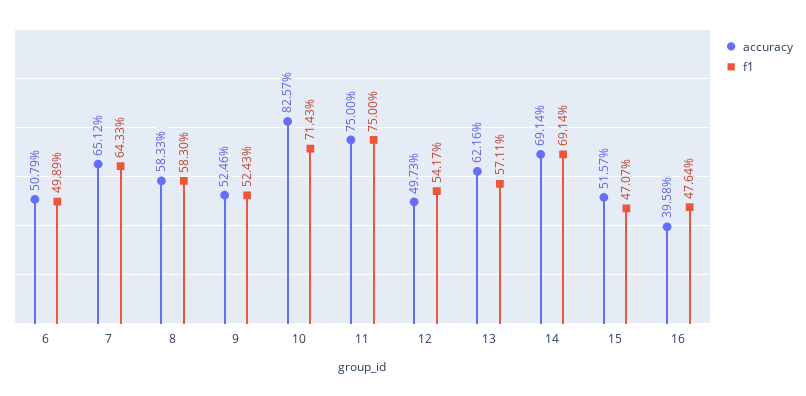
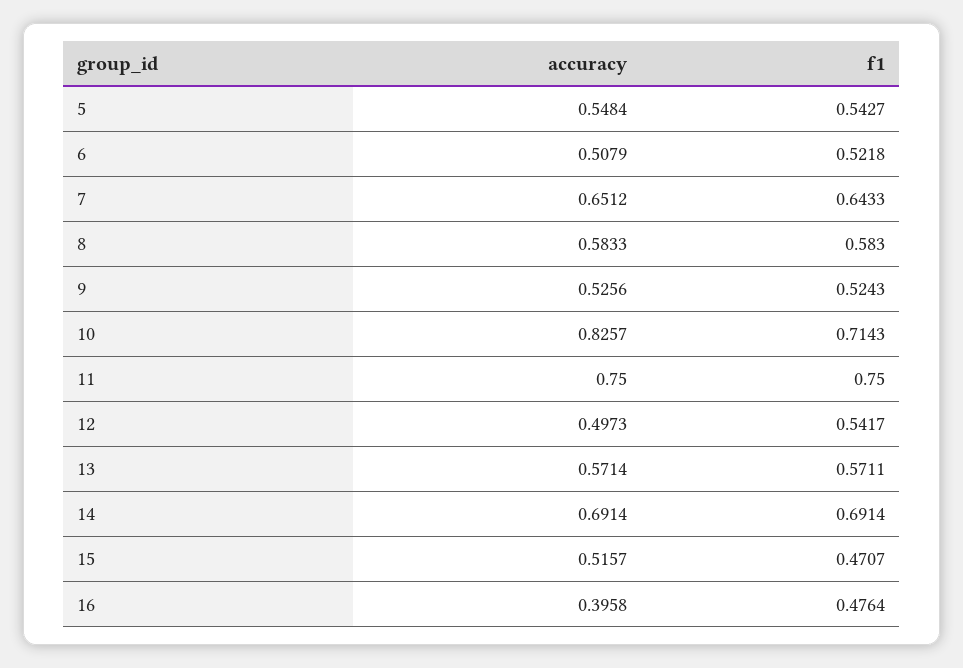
f1, 6: 0.4989 -> 0.5218
accuracy, 9: 0.5246 -> 0.5256
accuracy, 13: 0.6216 -> 0.5714
accuracy, 5: none -> 0.5484
f1, 5: none -> 0.5427

